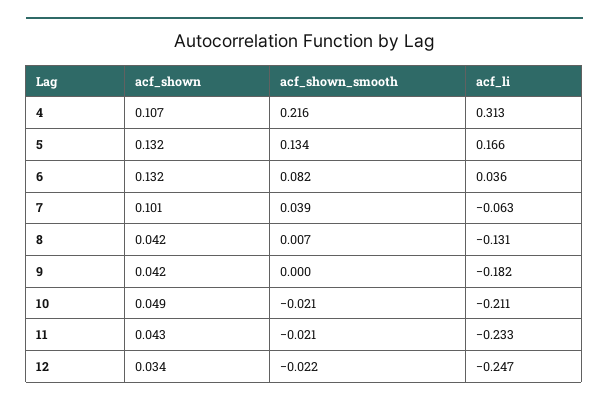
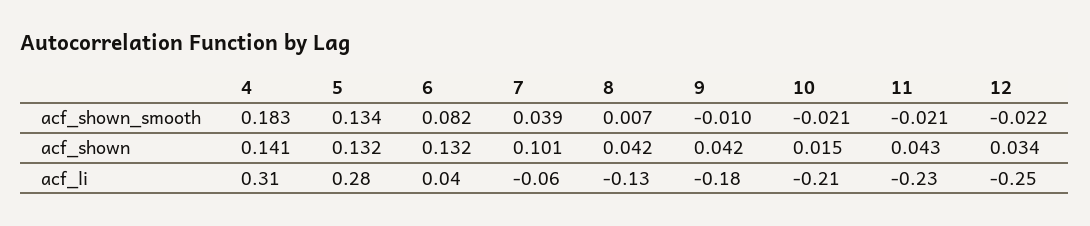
acf_shown, 4: 0.107 -> 0.141
acf_shown_smooth, 4: 0.216 -> 0.183
acf_li, 5: 0.166 -> 0.28
acf_shown_smooth, 9: 0 -> -0.01
acf_shown, 10: 0.049 -> 0.015

